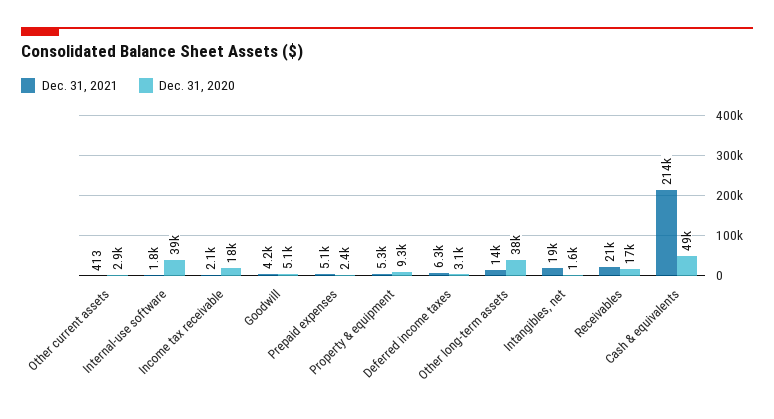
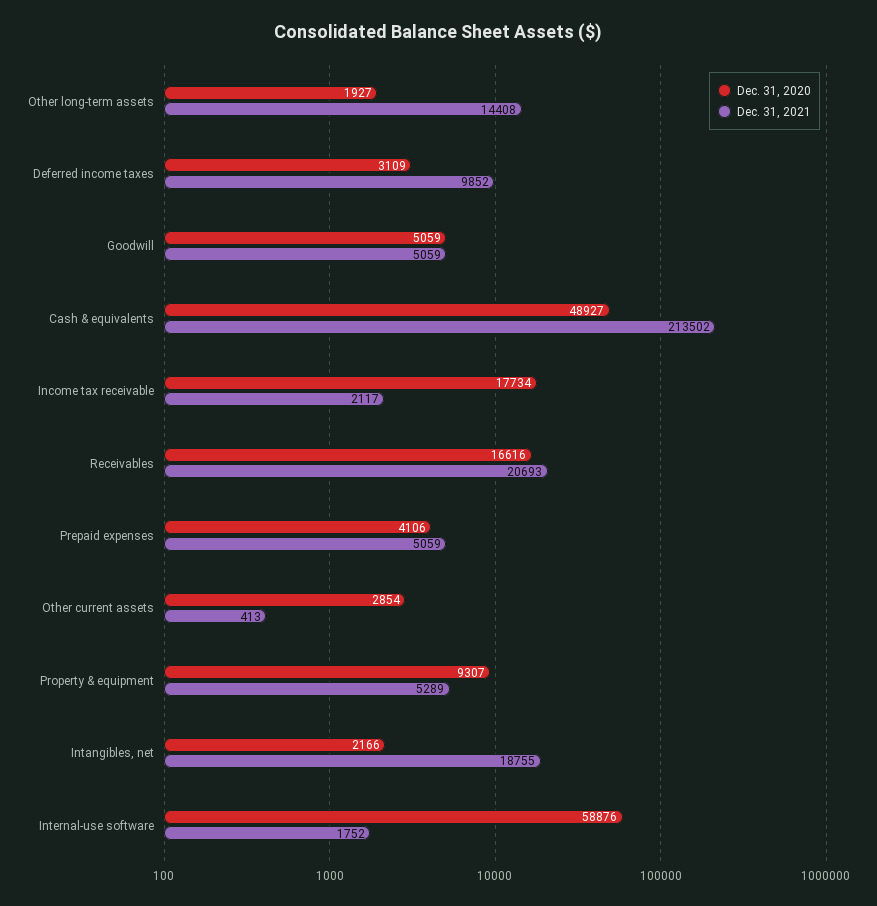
Dec. 31, 2020, Internal-use software: 39000 -> 58876
Dec. 31, 2021, Goodwill: 4200 -> 5059
Dec. 31, 2020, Prepaid expenses: 2400 -> 4106
Dec. 31, 2021, Deferred income taxes: 6300 -> 9852
Dec. 31, 2020, Other long-term assets: 38000 -> 1927
Dec. 31, 2020, Intangibles, net: 1600 -> 2166

